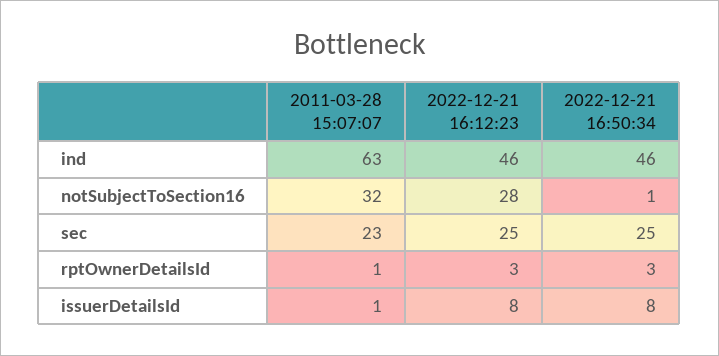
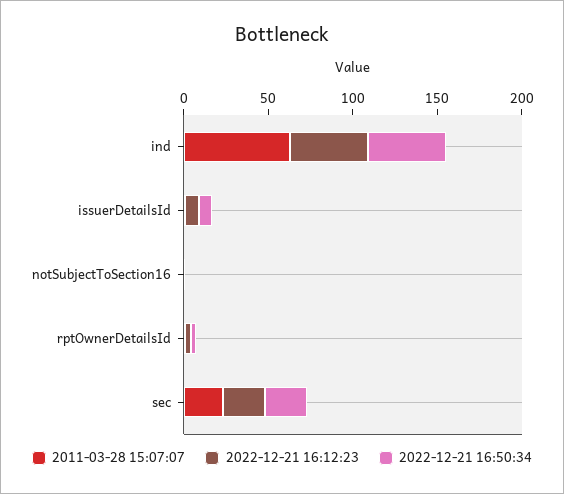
2011-03-28 15:07:07, notSubjectToSection16: 32 -> 0
2022-12-21 16:12:23, notSubjectToSection16: 28 -> 0

